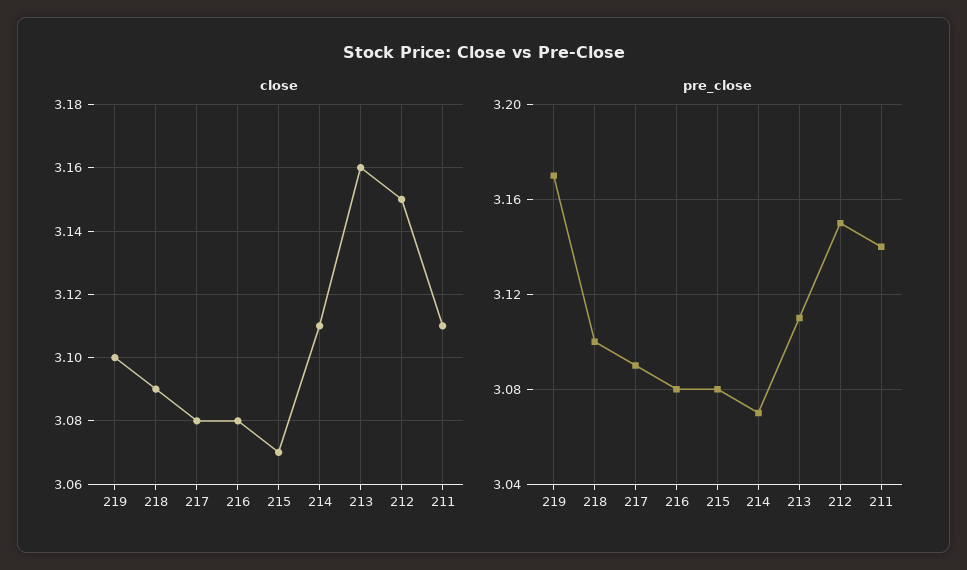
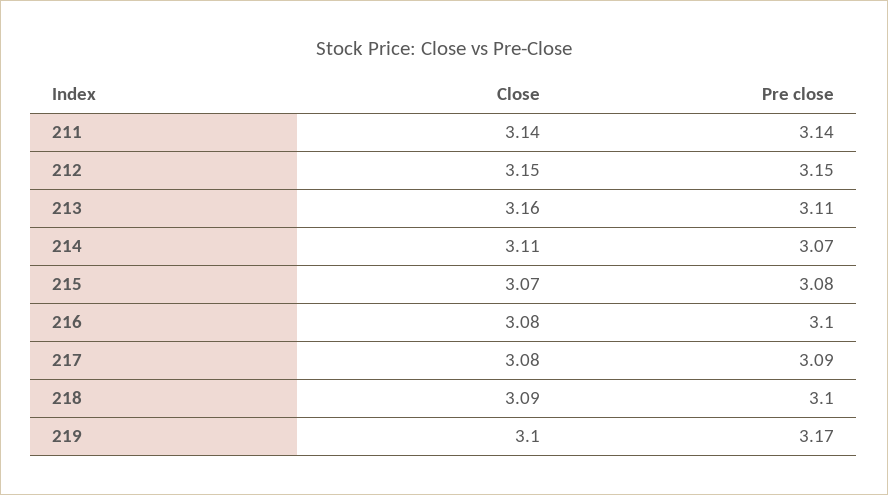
close, 211: 3.11 -> 3.14
pre_close, 216: 3.08 -> 3.1

